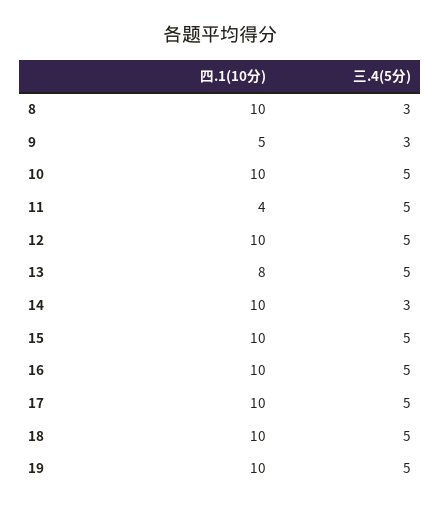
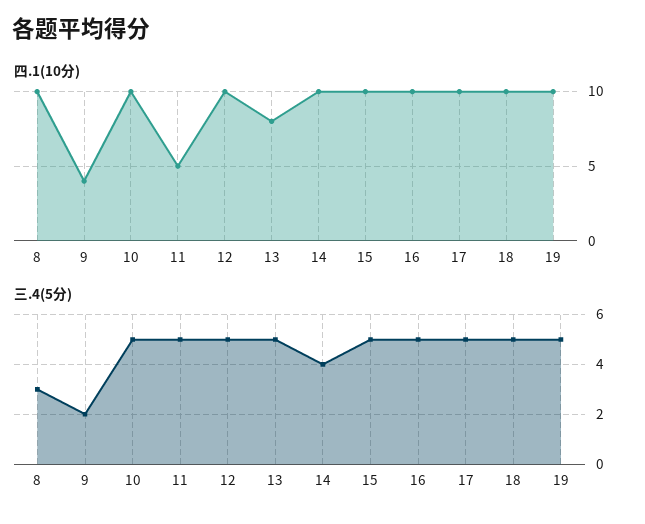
四.1(10分), 9: 5 -> 4
三.4(5分), 9: 3 -> 2
四.1(10分), 11: 4 -> 5
三.4(5分), 14: 3 -> 4

